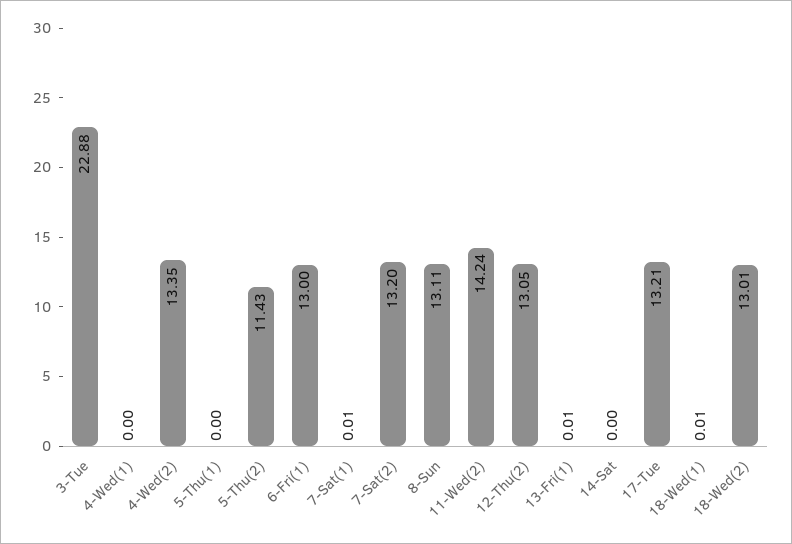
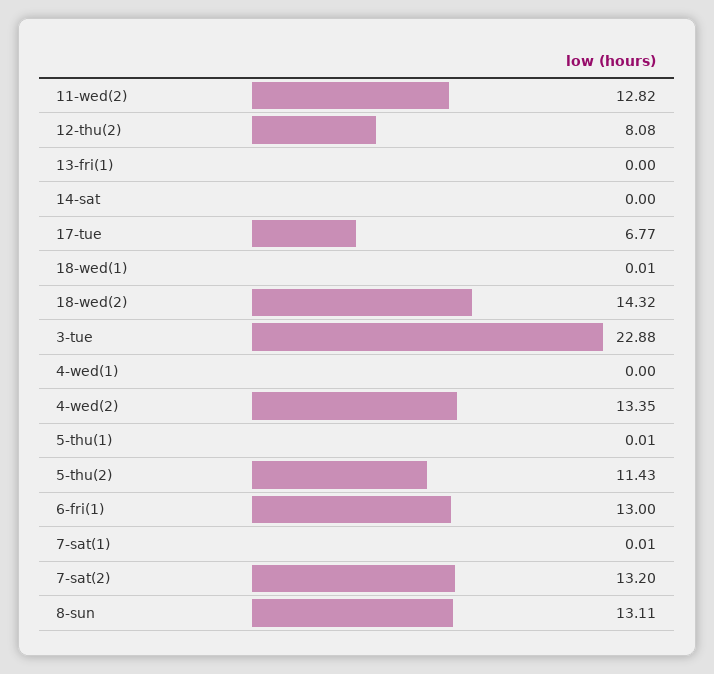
5-Thu(1): 0 -> 0.01
11-Wed(2): 14.24 -> 12.82
12-Thu(2): 13.05 -> 8.08
13-Fri(1): 0.01 -> 0
17-Tue: 13.21 -> 6.77
18-Wed(2): 13.01 -> 14.32

